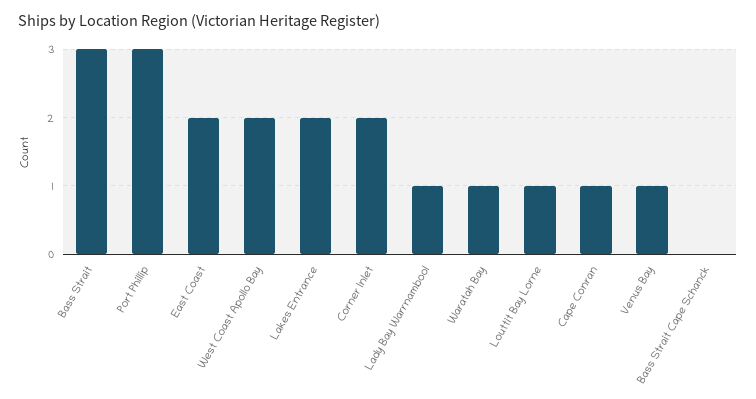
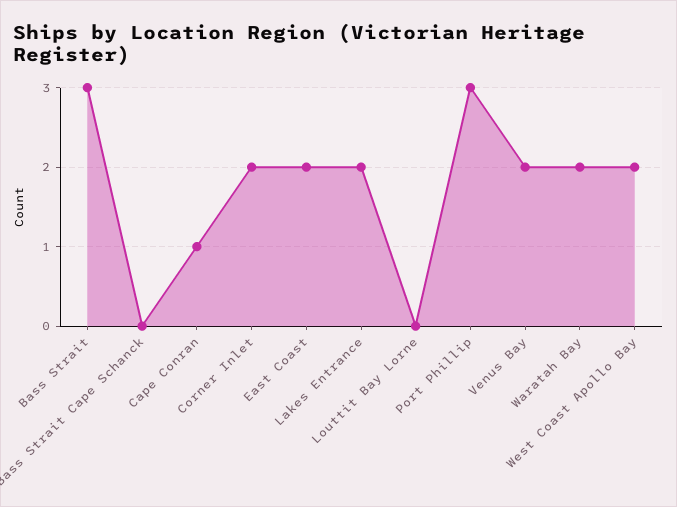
Lady Bay Warrnambool: 1 -> none
Waratah Bay: 1 -> 2
Louttit Bay Lorne: 1 -> 0
Venus Bay: 1 -> 2

